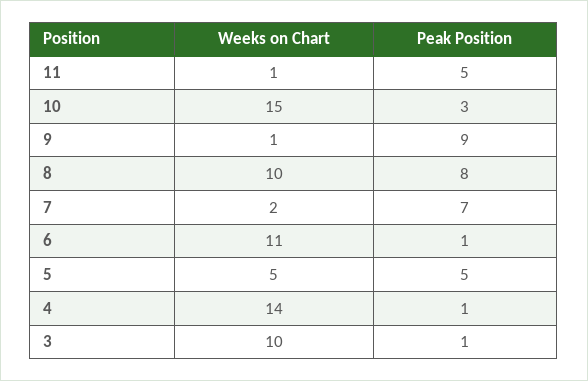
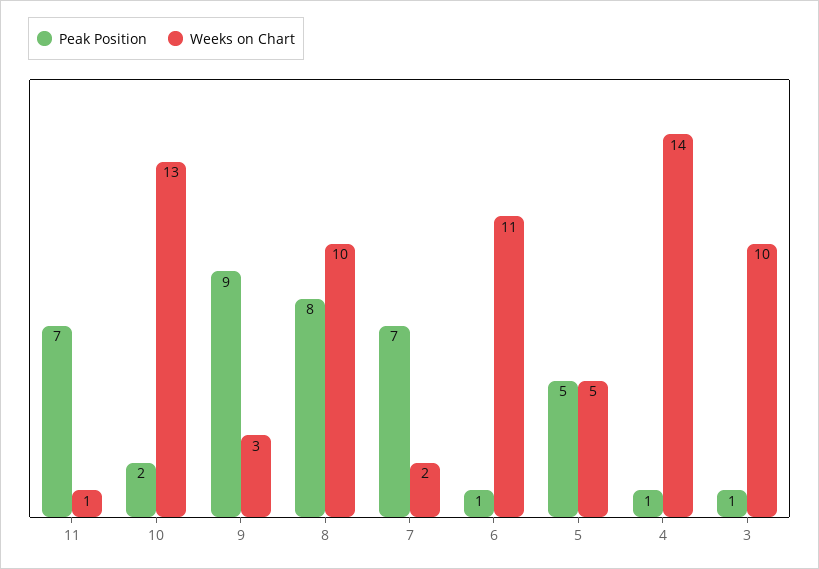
Peak Position, 11: 5 -> 7
Weeks on Chart, 10: 15 -> 13
Peak Position, 10: 3 -> 2
Weeks on Chart, 9: 1 -> 3

